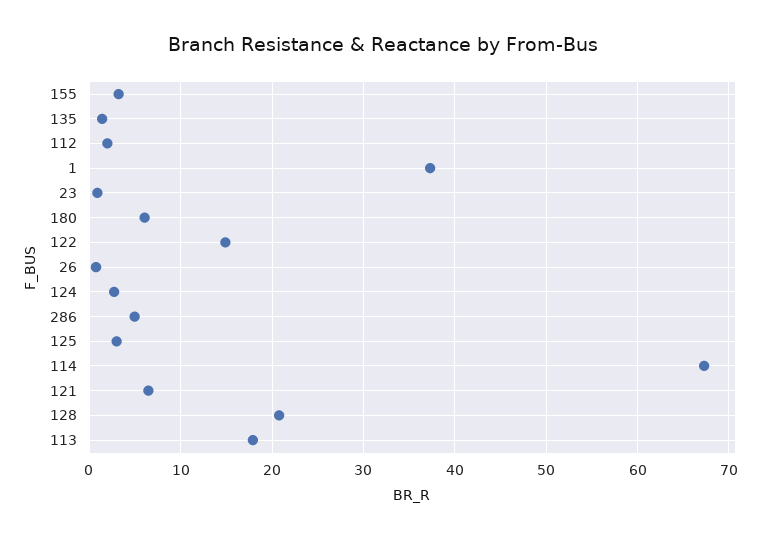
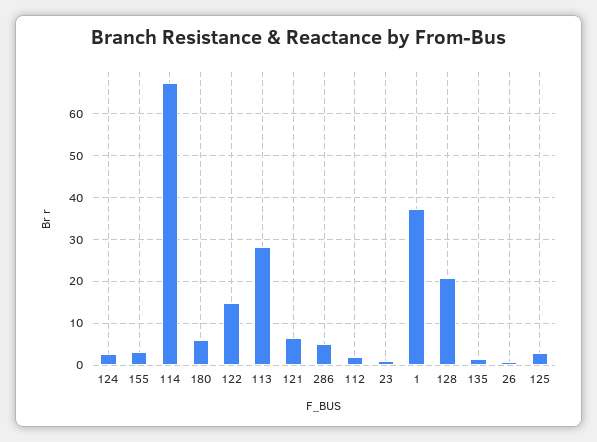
113: 18 -> 28

